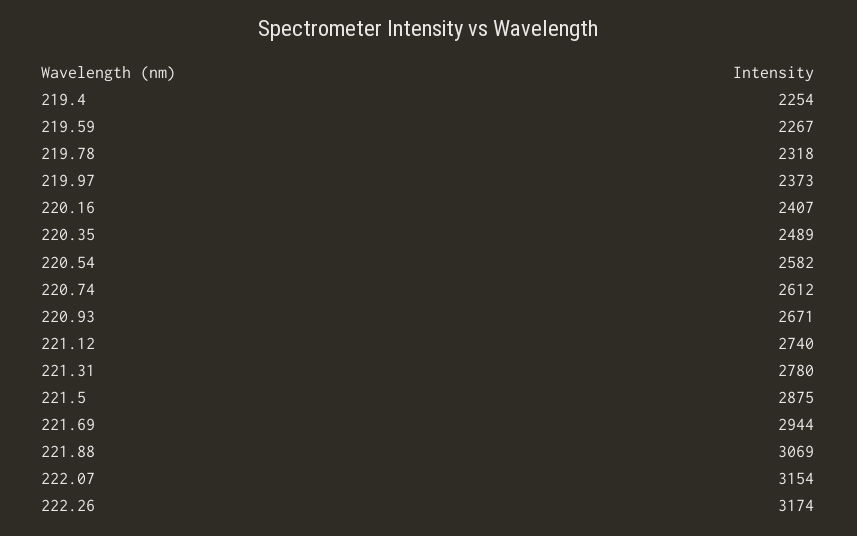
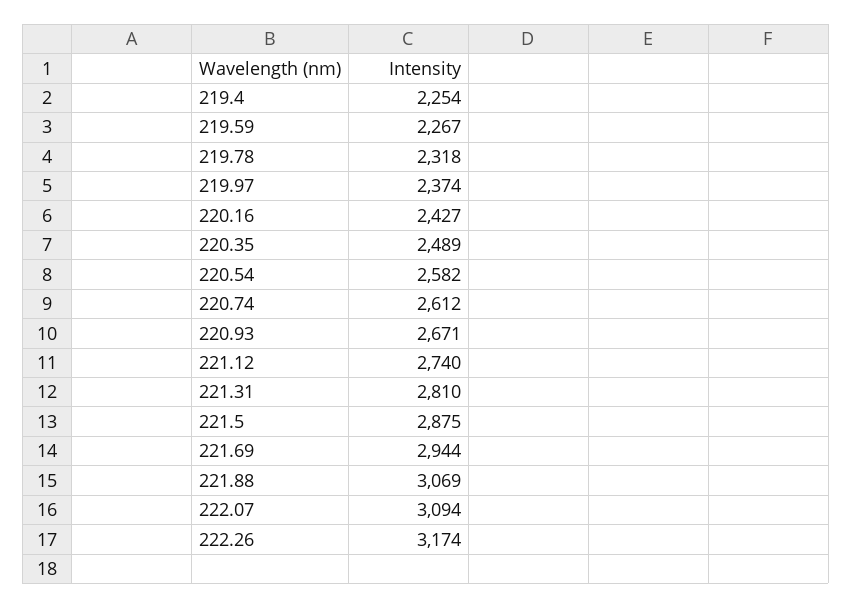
219.97: 2373 -> 2374
220.16: 2407 -> 2427
221.31: 2780 -> 2810
222.07: 3154 -> 3094

